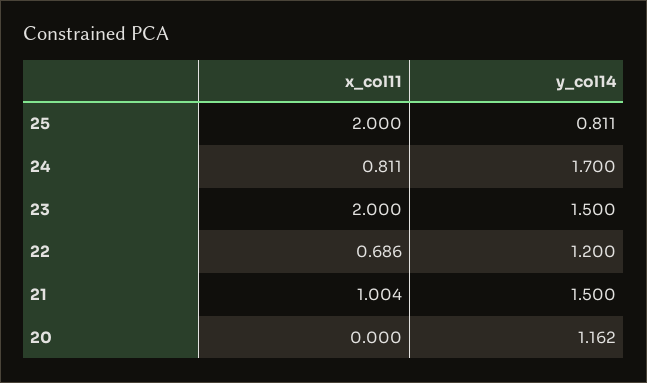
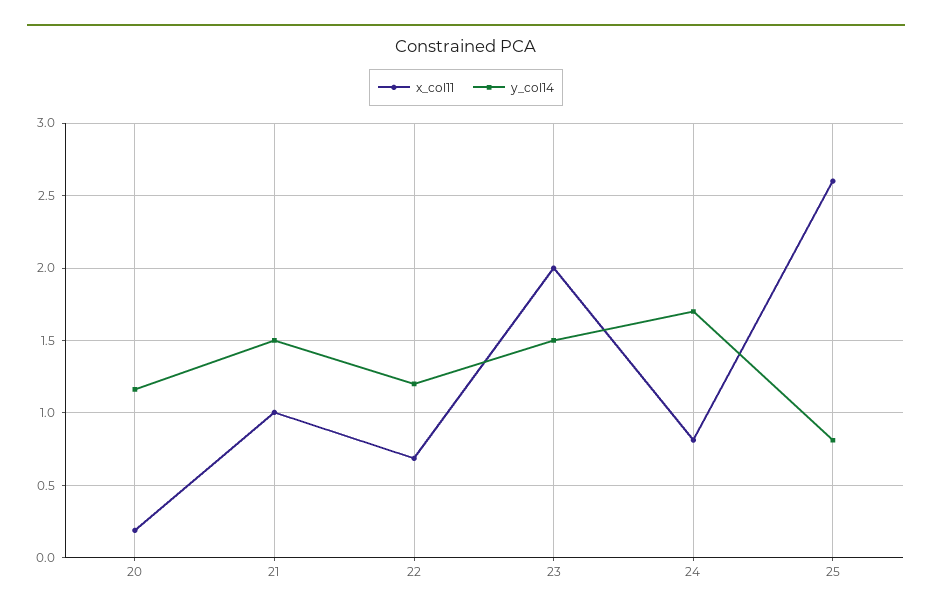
x_col11, 25: 2 -> 2.6
x_col11, 20: 0 -> 0.2

